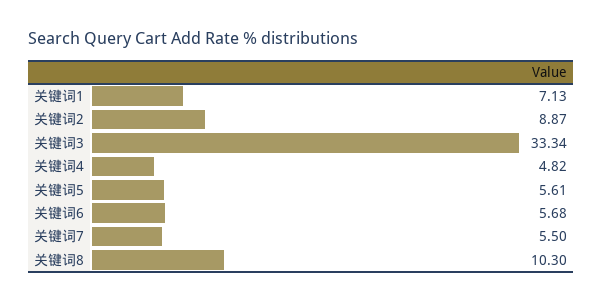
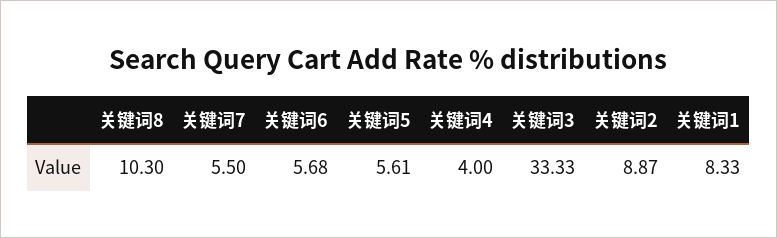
关键词1: 7.13 -> 8.33
关键词3: 33.34 -> 33.33
关键词4: 4.82 -> 4

